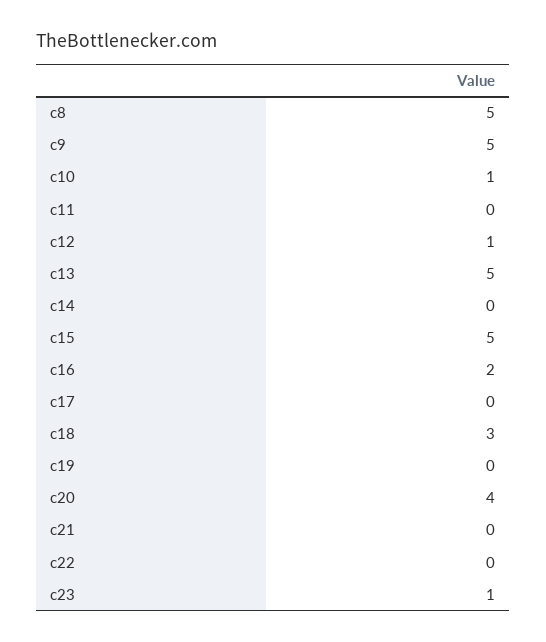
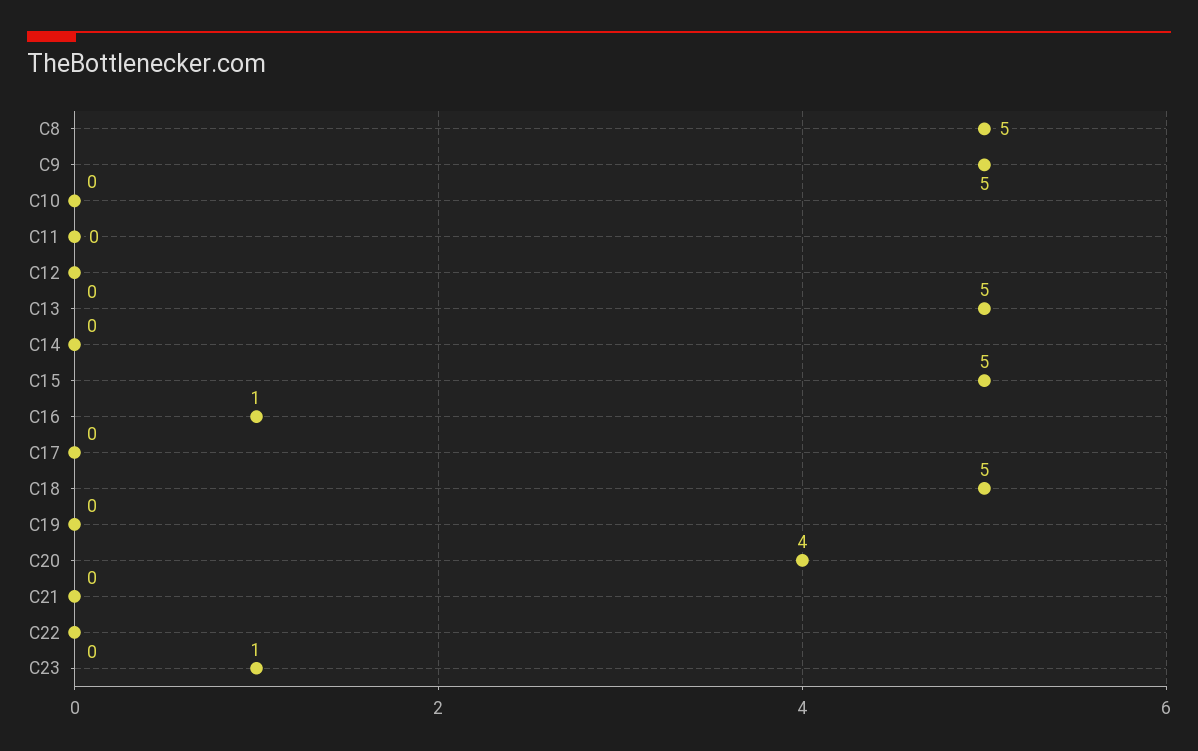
c10: 1 -> 0
c12: 1 -> 0
c16: 2 -> 1
c18: 3 -> 5

